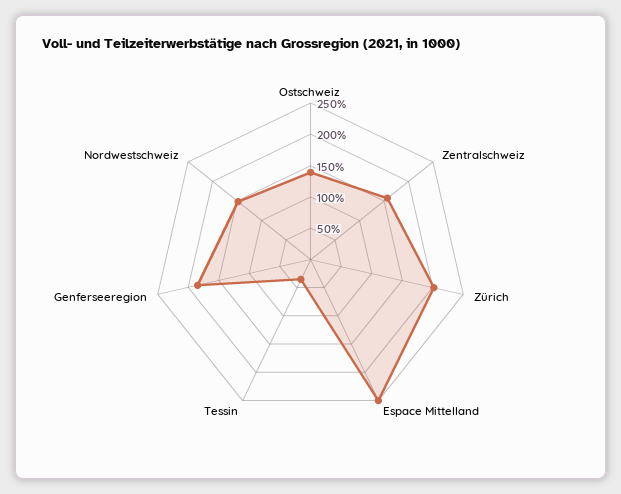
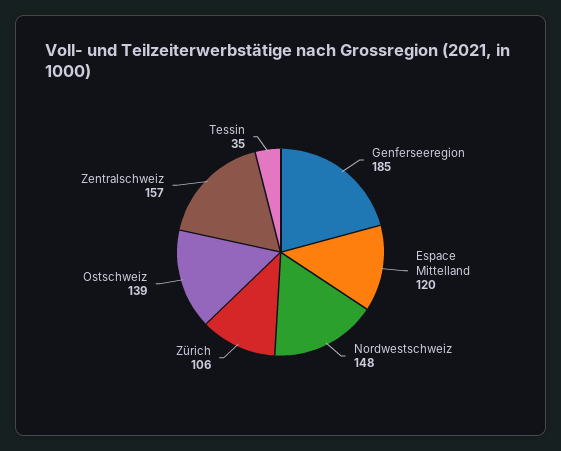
Zürich: 200 -> 106
Espace Mittelland: 250 -> 120

